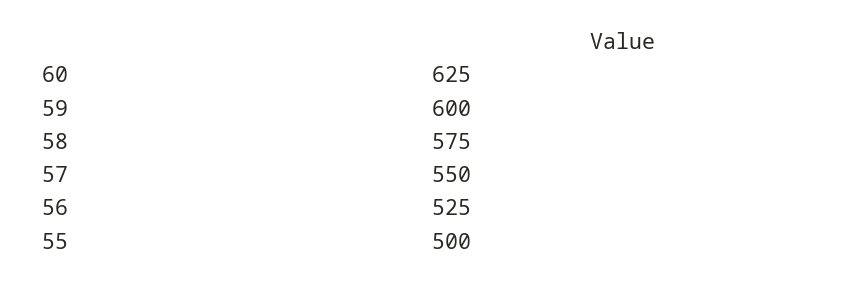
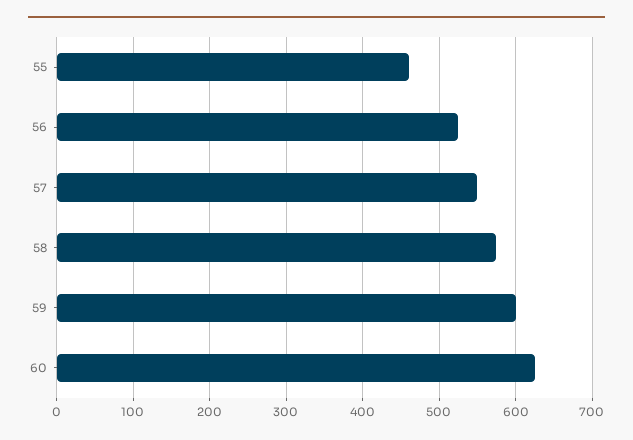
55: 500 -> 460

